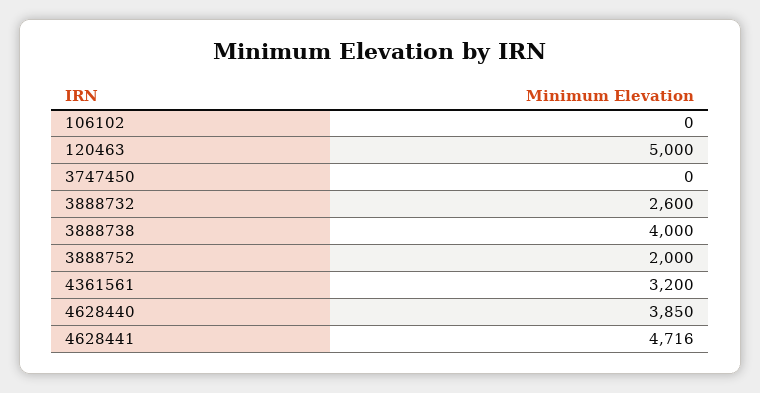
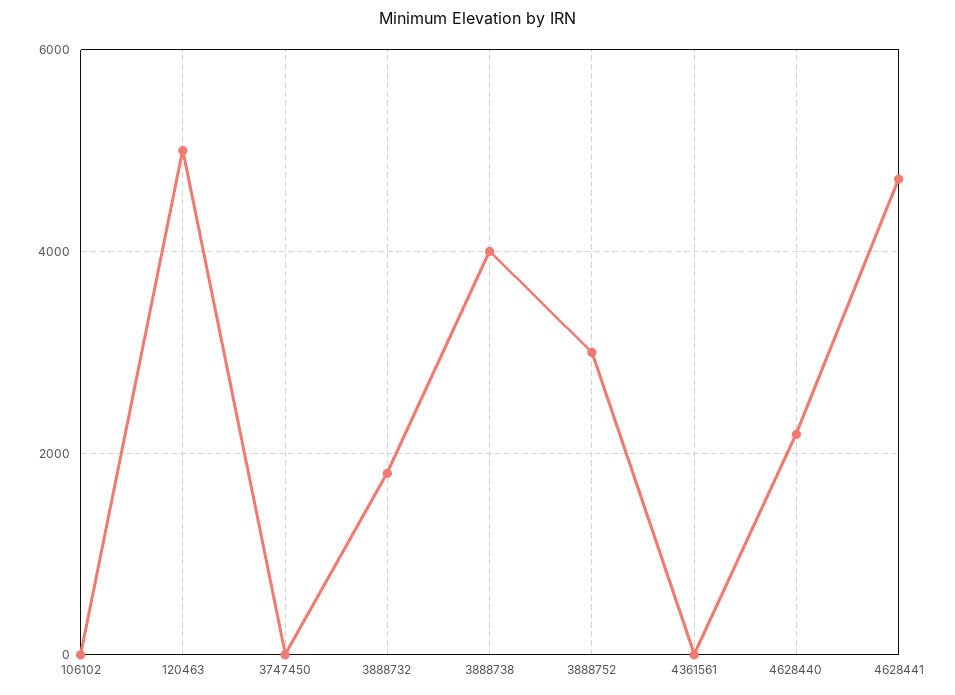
3888732: 2600 -> 1800
3888752: 2000 -> 3000
4361561: 3200 -> 0
4628440: 3850 -> 2200

